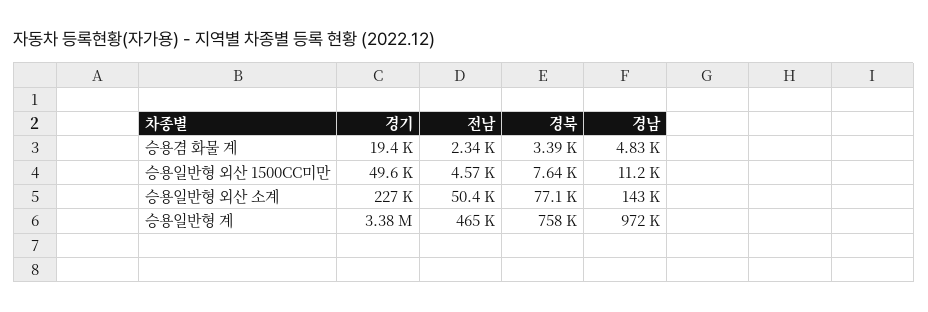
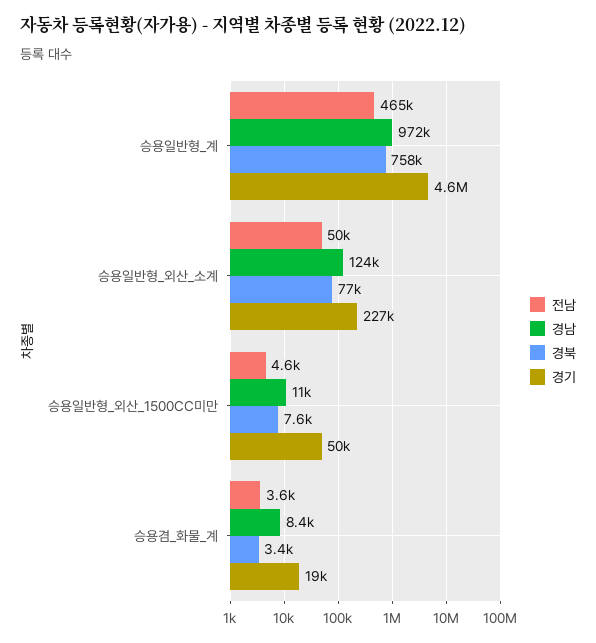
전남, 승용겸 화물 계: 2340 -> 3600
경남, 승용겸 화물 계: 4830 -> 8400
경남, 승용일반형 외산 소계: 143000 -> 124000
경기, 승용일반형 계: 3380000 -> 4600000

